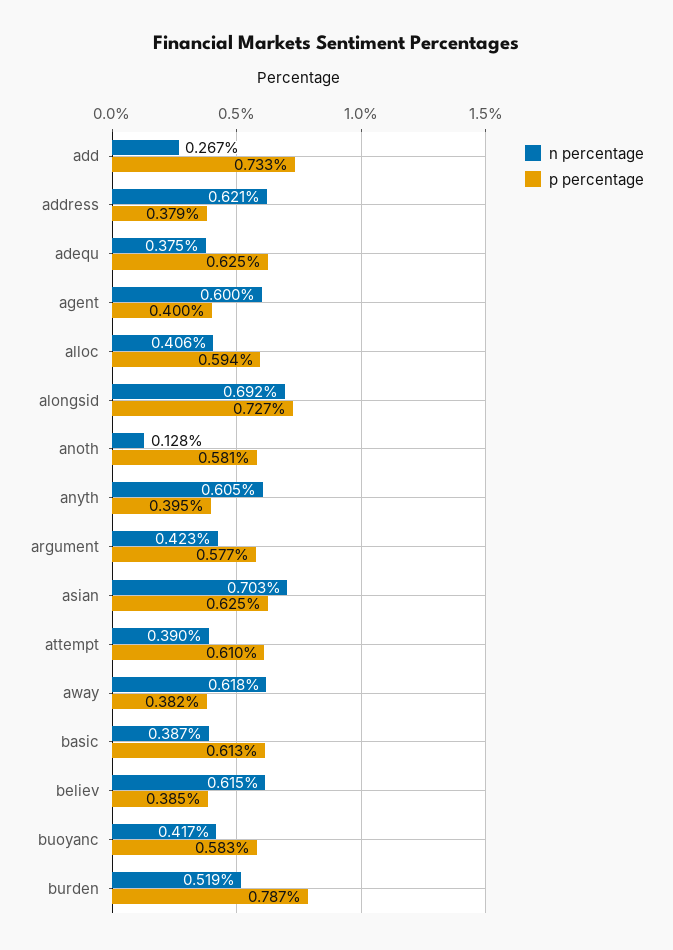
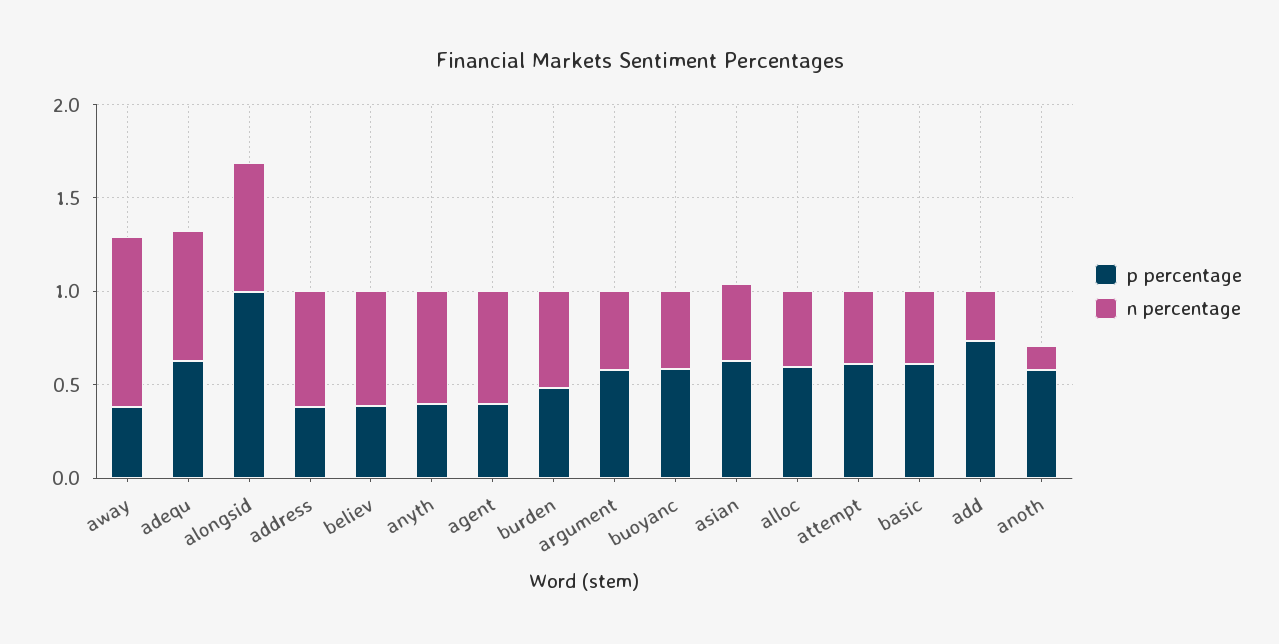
n percentage, adequ: 0.375 -> 0.7
p percentage, alongsid: 0.727 -> 1
n percentage, asian: 0.703 -> 0.4
n percentage, away: 0.618 -> 0.9
p percentage, burden: 0.787 -> 0.5

